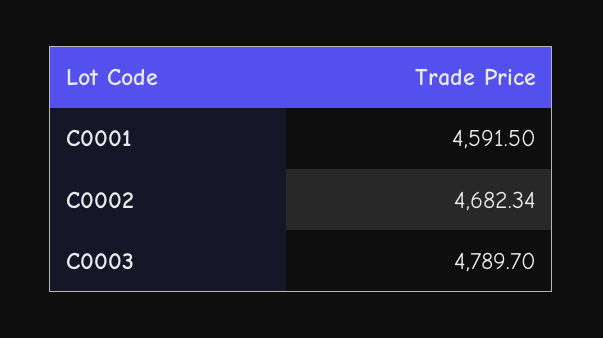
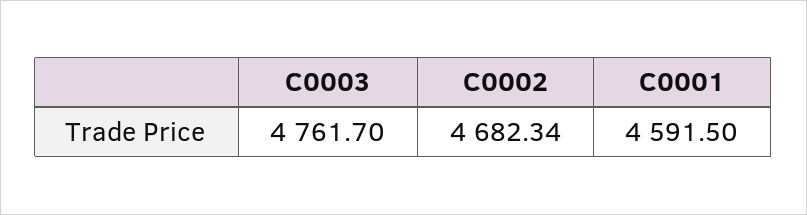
C0003: 4789.7 -> 4761.7

